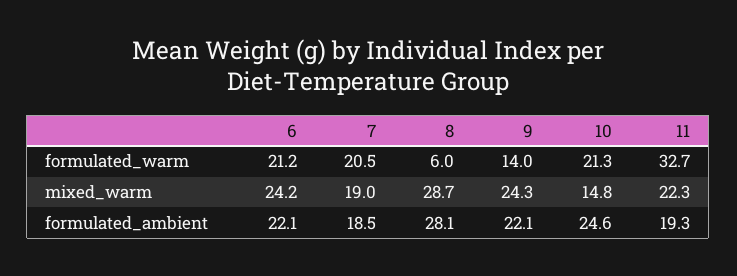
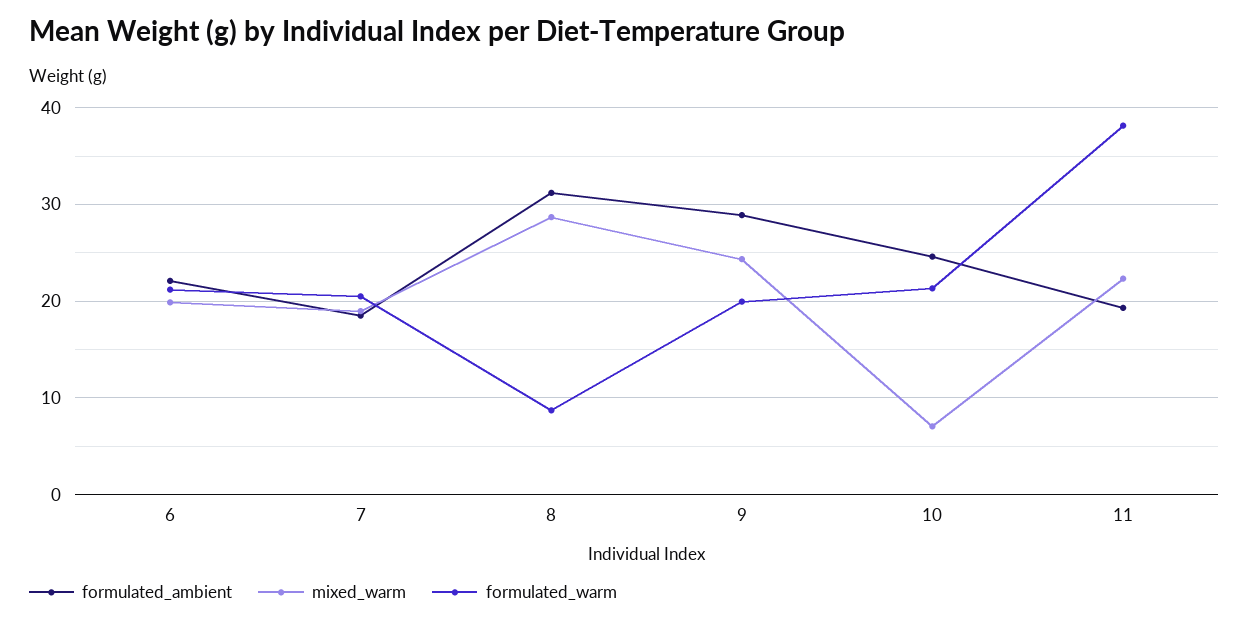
formulated_warm, 8: 6 -> 9
formulated_warm, 9: 14 -> 20
formulated_warm, 11: 32.7 -> 38
mixed_warm, 6: 24.2 -> 20
mixed_warm, 10: 14.8 -> 7
formulated_ambient, 8: 28.1 -> 31
formulated_ambient, 9: 22.1 -> 29

